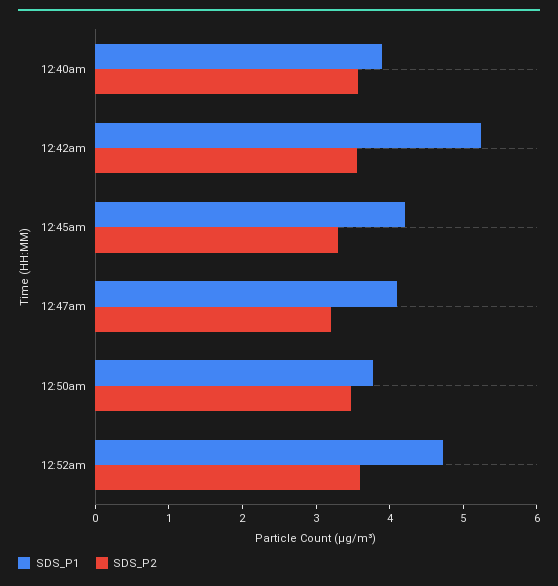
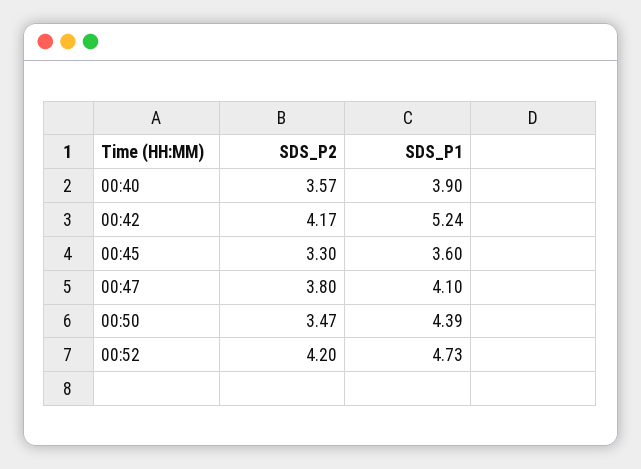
SDS_P2, 12:42am: 3.6 -> 4.17
SDS_P1, 12:45am: 4.2 -> 3.6
SDS_P2, 12:47am: 3.2 -> 3.8
SDS_P1, 12:50am: 3.8 -> 4.39
SDS_P2, 12:52am: 3.6 -> 4.2

